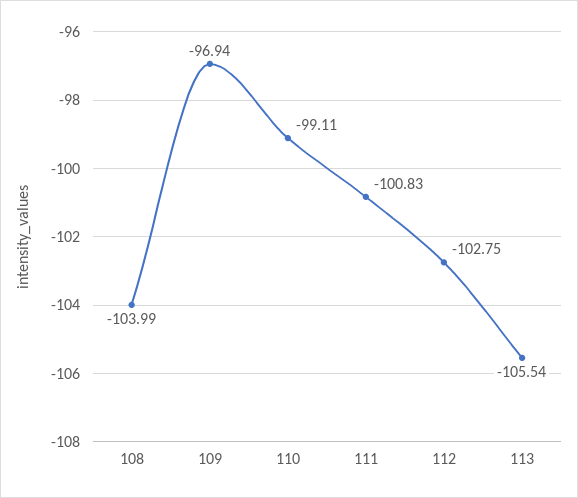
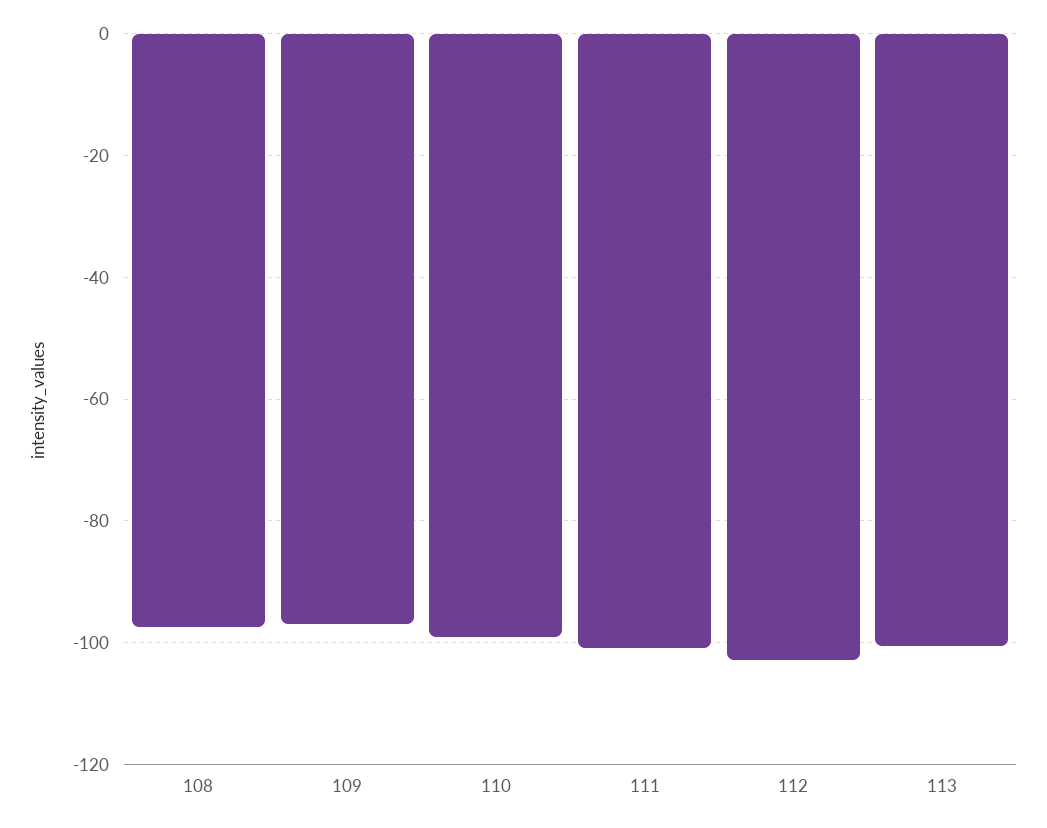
108: -103.99 -> -98
113: -105.54 -> -100

